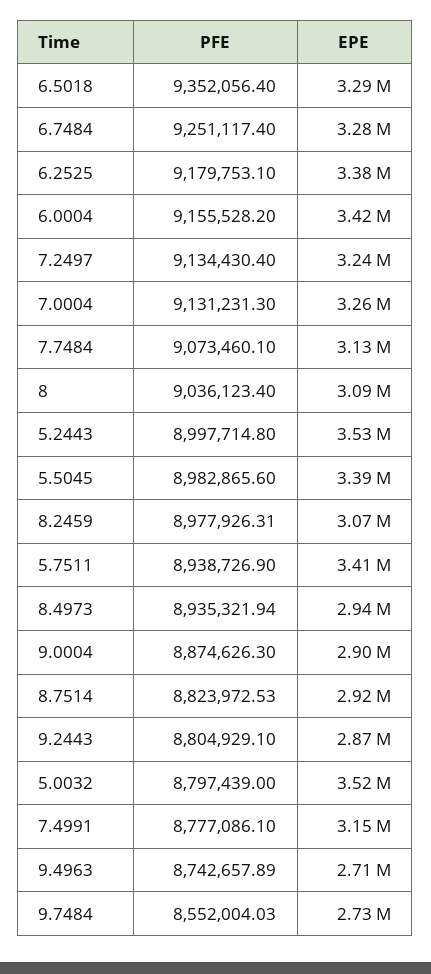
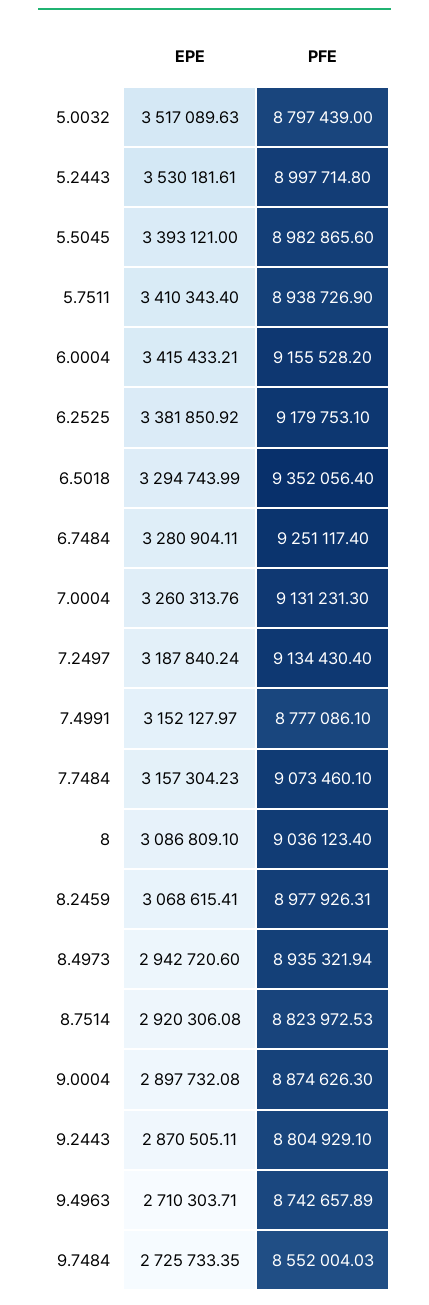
EPE, 7.2497: 3240000 -> 3187840.24
EPE, 7.7484: 3130000 -> 3157304.23

